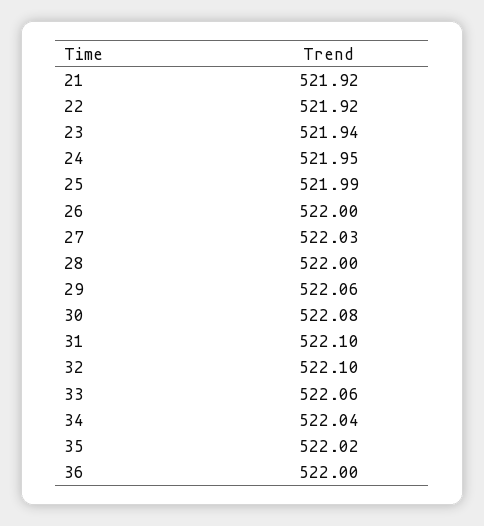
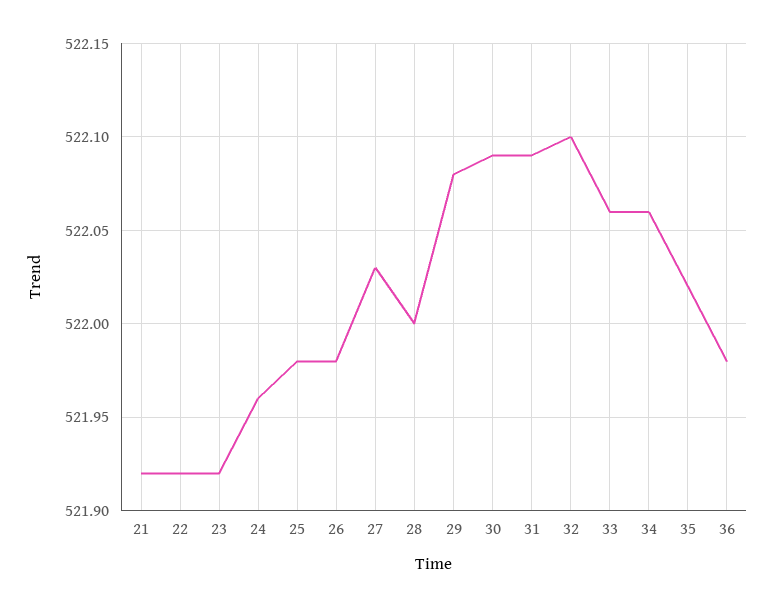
23: 521.94 -> 521.92
24: 521.95 -> 521.96
25: 521.99 -> 521.98
26: 522 -> 521.98
29: 522.06 -> 522.08
30: 522.08 -> 522.09
31: 522.1 -> 522.09
34: 522.04 -> 522.06
36: 522 -> 521.98

